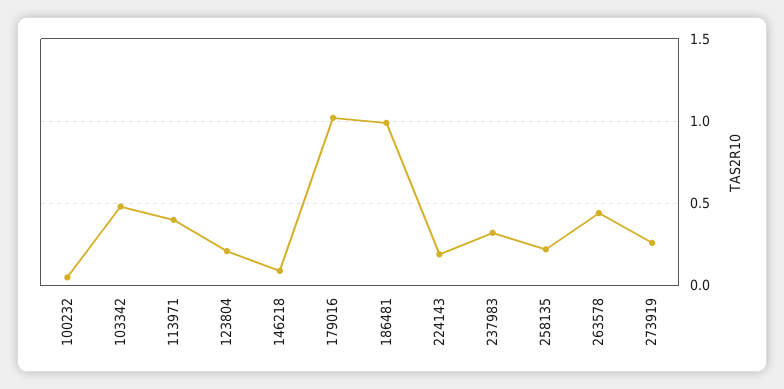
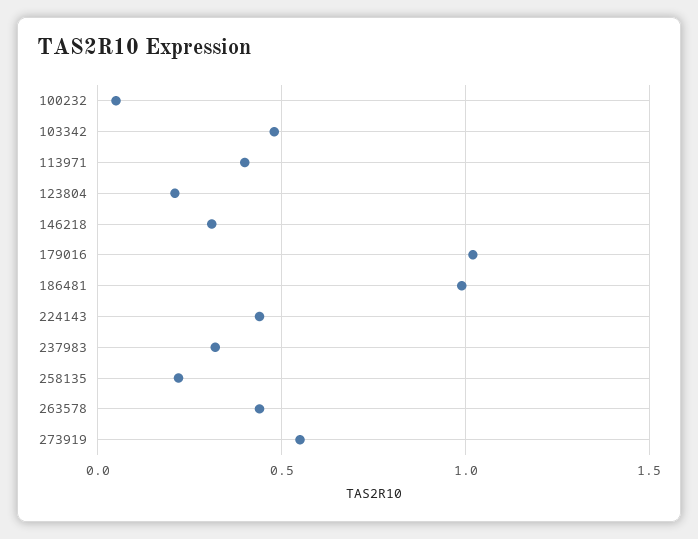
146218: 0.1 -> 0.3
224143: 0.2 -> 0.45
273919: 0.25 -> 0.55

